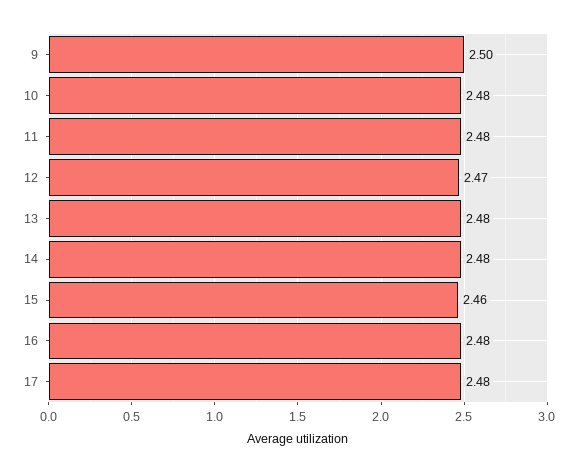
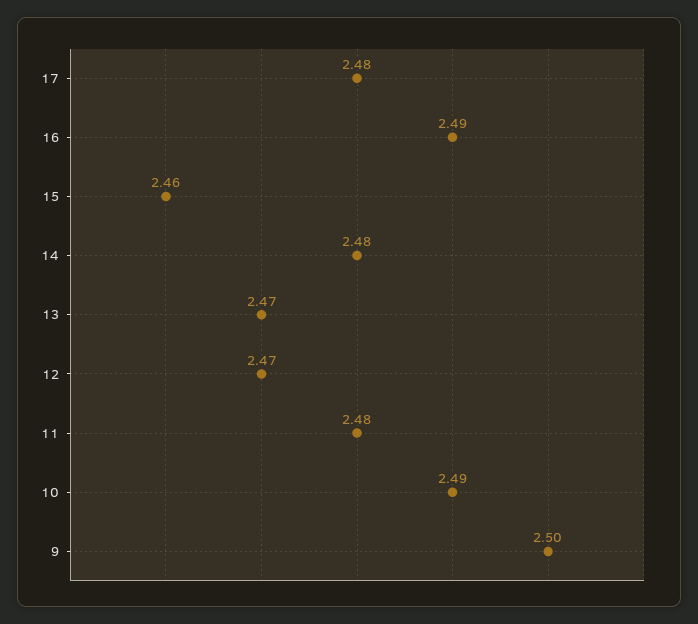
10: 2.48 -> 2.49
13: 2.48 -> 2.47
16: 2.48 -> 2.49

